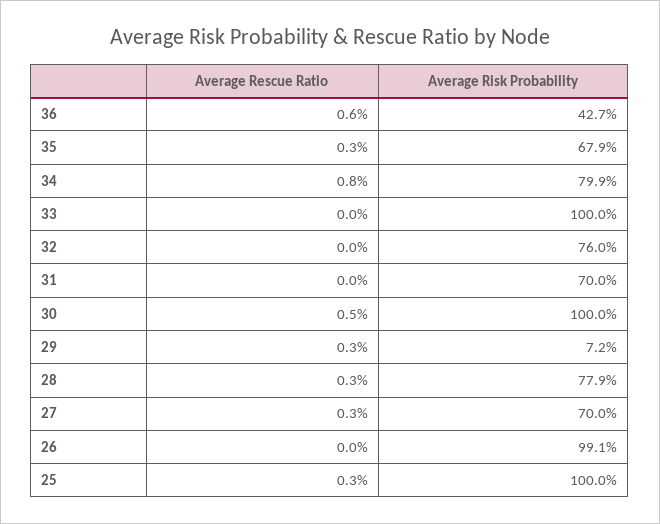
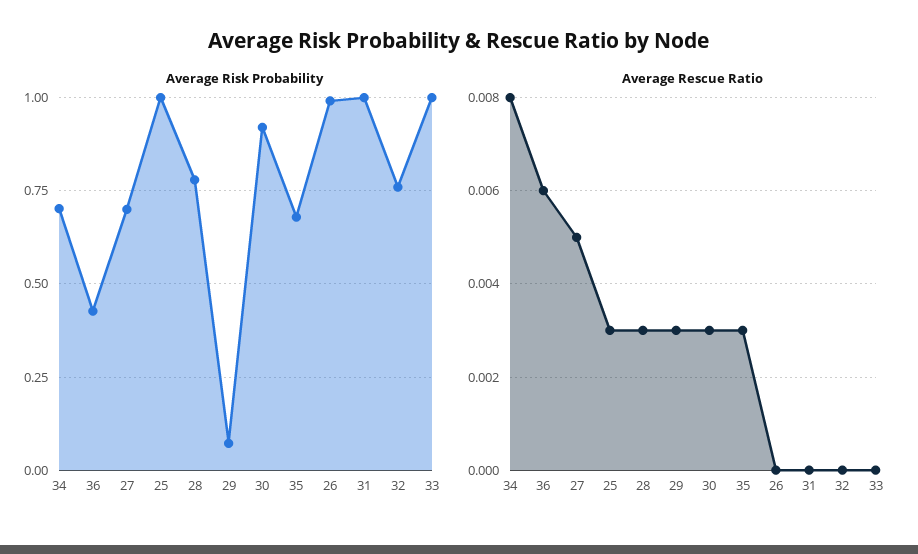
Average Risk Probability, 34: 0.799 -> 0.7
Average Risk Probability, 31: 0.7 -> 1
Average Rescue Ratio, 30: 0.005 -> 0.003
Average Risk Probability, 30: 1 -> 0.925
Average Rescue Ratio, 27: 0.003 -> 0.005

